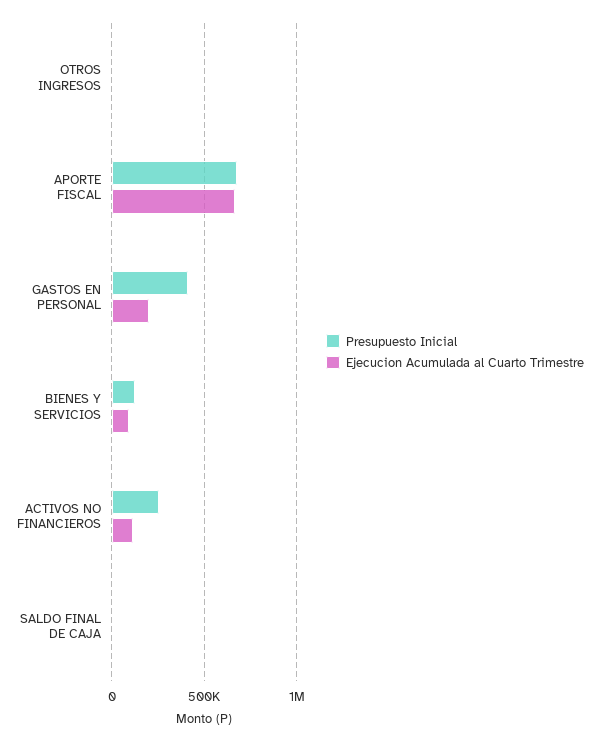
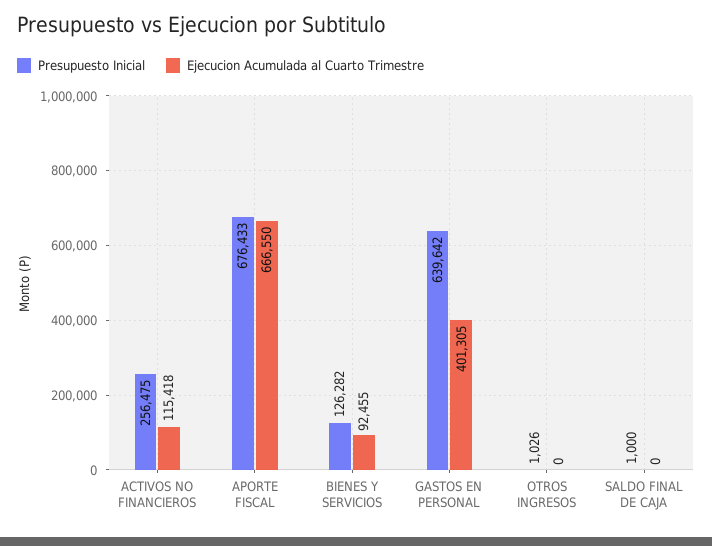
Presupuesto Inicial, GASTOS EN PERSONAL: 400000 -> 639642
Ejecucion Acumulada al Cuarto Trimestre, GASTOS EN PERSONAL: 200000 -> 401305

